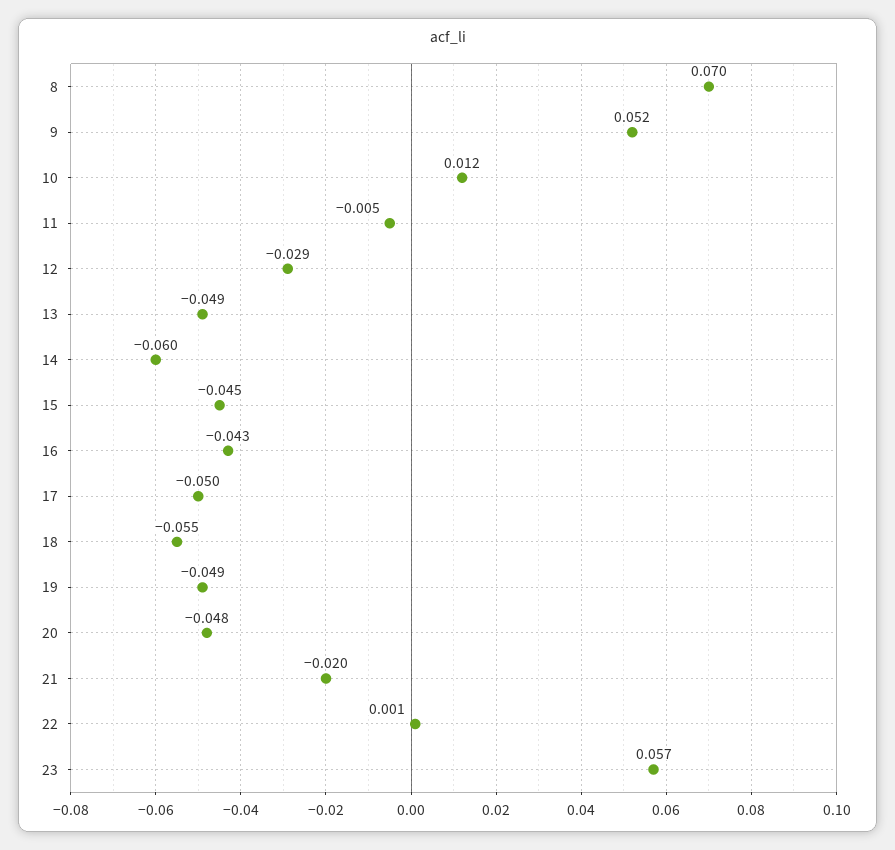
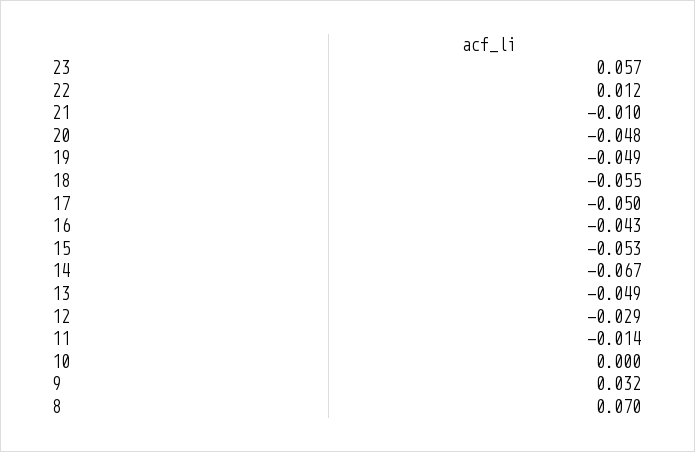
9: 0.052 -> 0.032
10: 0.012 -> 0
11: -0.005 -> -0.014
14: -0.06 -> -0.067
15: -0.045 -> -0.053
21: -0.02 -> -0.01
22: 0.001 -> 0.012

